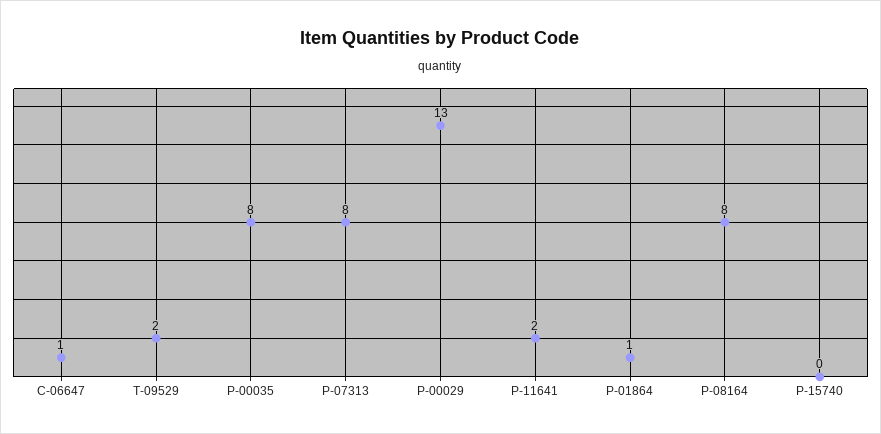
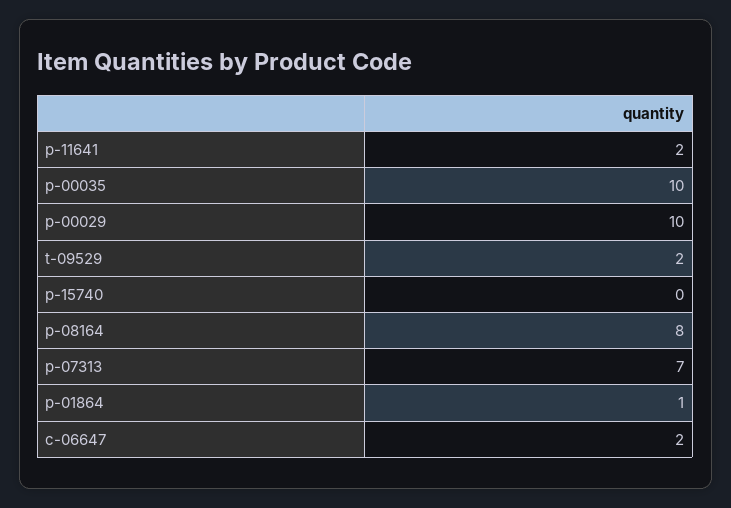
C-06647: 1 -> 2
P-00035: 8 -> 10
P-07313: 8 -> 7
P-00029: 13 -> 10

